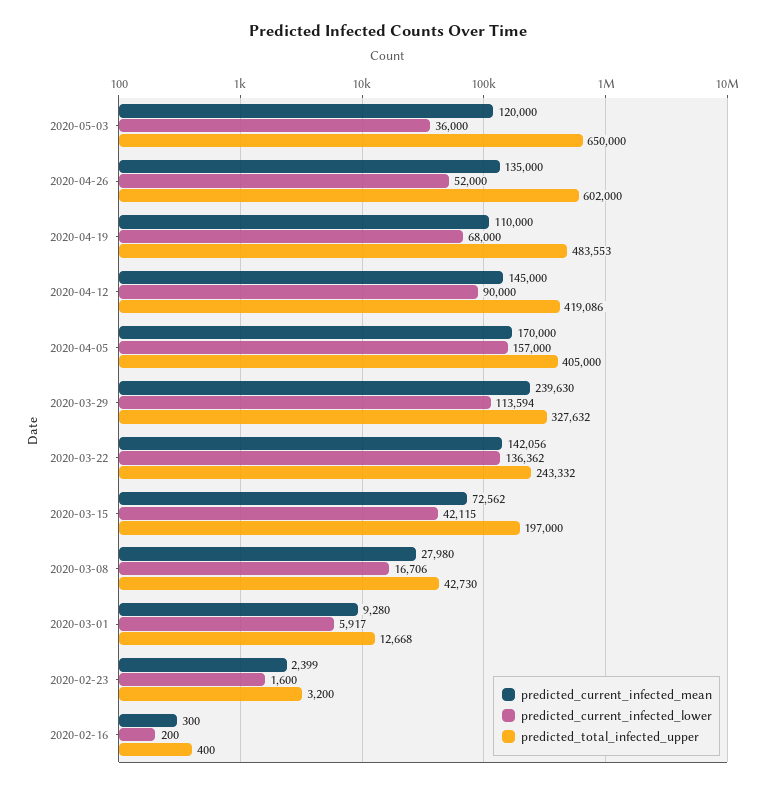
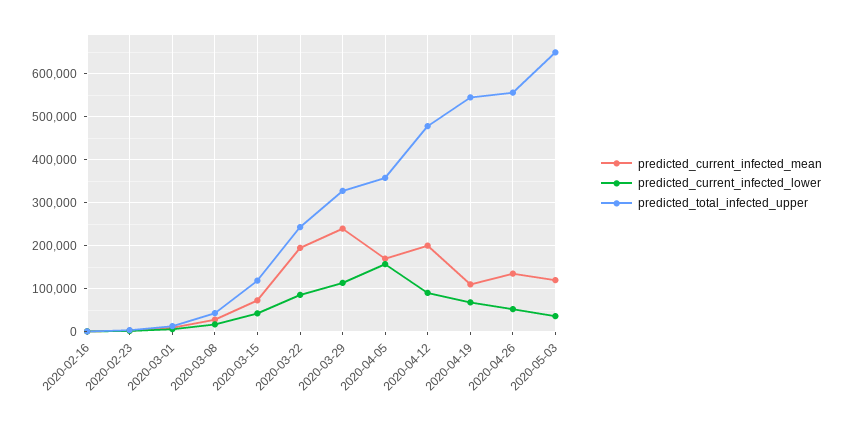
predicted_total_infected_upper, 2020-04-26: 602000 -> 560000
predicted_total_infected_upper, 2020-04-19: 483553 -> 540000
predicted_current_infected_mean, 2020-04-12: 145000 -> 200000
predicted_total_infected_upper, 2020-04-12: 419086 -> 480000
predicted_total_infected_upper, 2020-04-05: 405000 -> 360000
predicted_current_infected_mean, 2020-03-22: 142056 -> 200000
predicted_current_infected_lower, 2020-03-22: 136362 -> 80000
predicted_total_infected_upper, 2020-03-15: 197000 -> 120000

